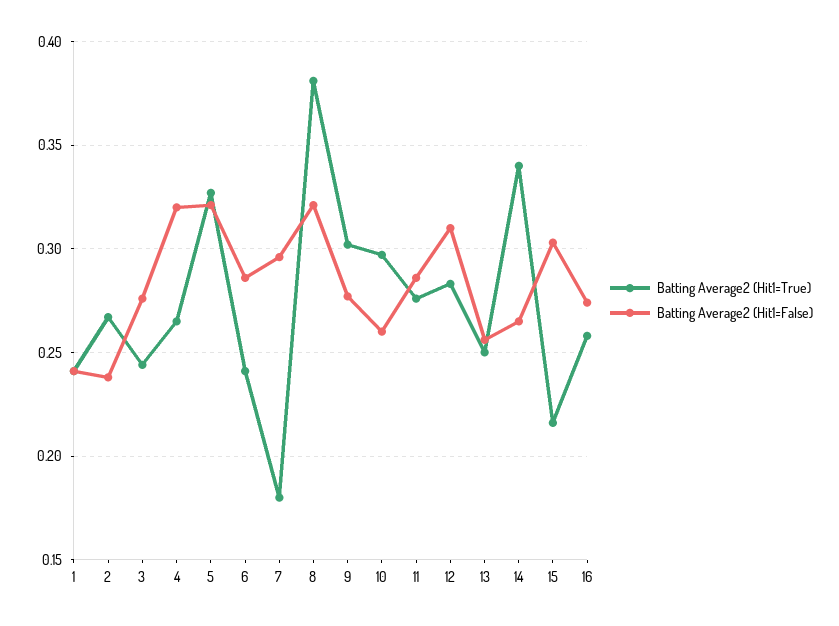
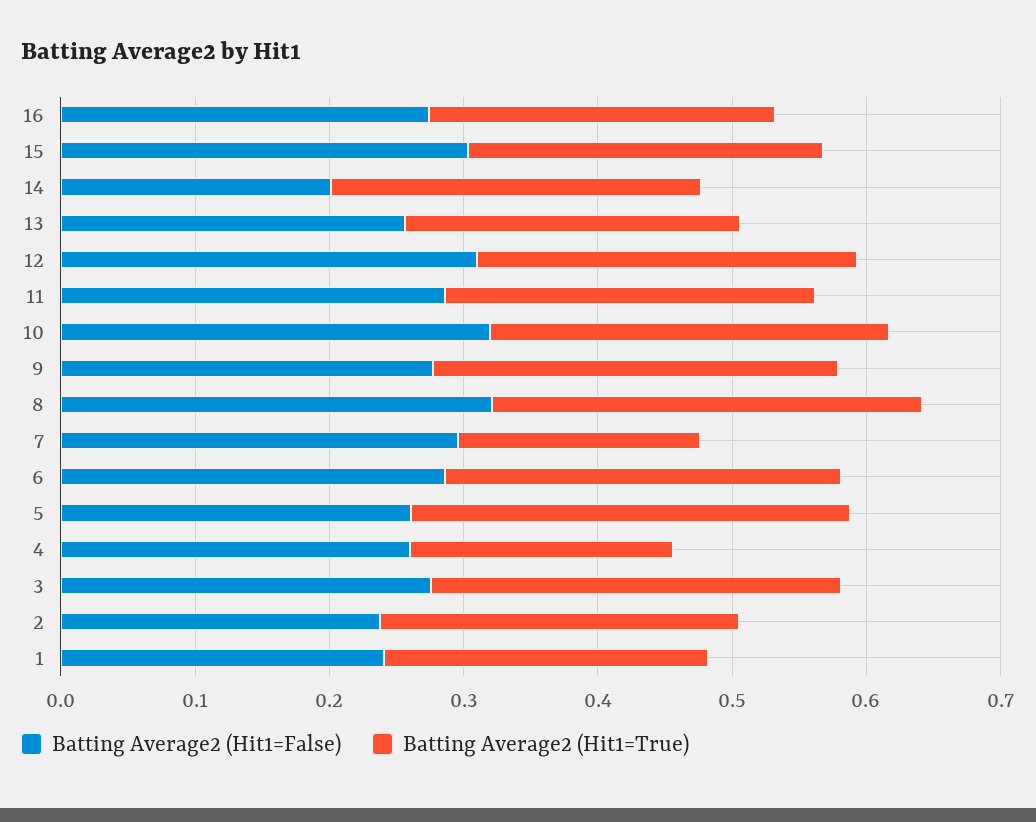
Batting Average2 (Hit1=True), 3: 0.245 -> 0.3
Batting Average2 (Hit1=True), 4: 0.265 -> 0.2
Batting Average2 (Hit1=False), 4: 0.32 -> 0.26
Batting Average2 (Hit1=False), 5: 0.32 -> 0.26
Batting Average2 (Hit1=True), 6: 0.24 -> 0.3
Batting Average2 (Hit1=True), 8: 0.38 -> 0.32
Batting Average2 (Hit1=False), 10: 0.26 -> 0.32
Batting Average2 (Hit1=True), 14: 0.34 -> 0.28
Batting Average2 (Hit1=False), 14: 0.265 -> 0.2
Batting Average2 (Hit1=True), 15: 0.215 -> 0.26

